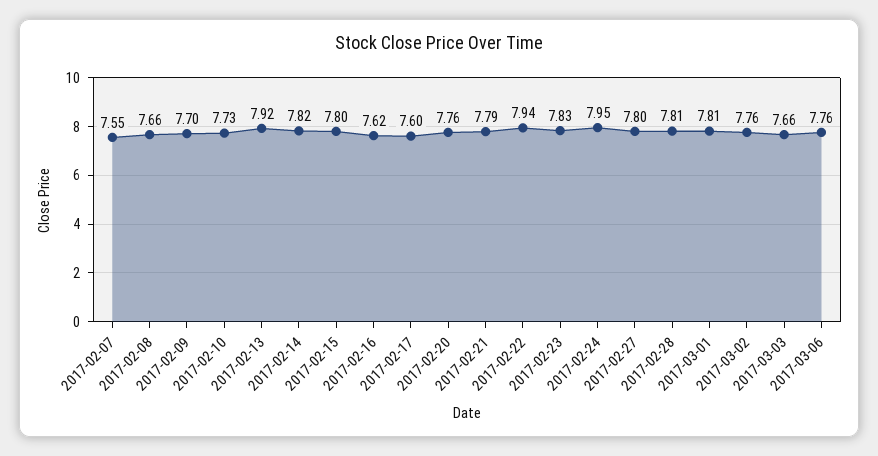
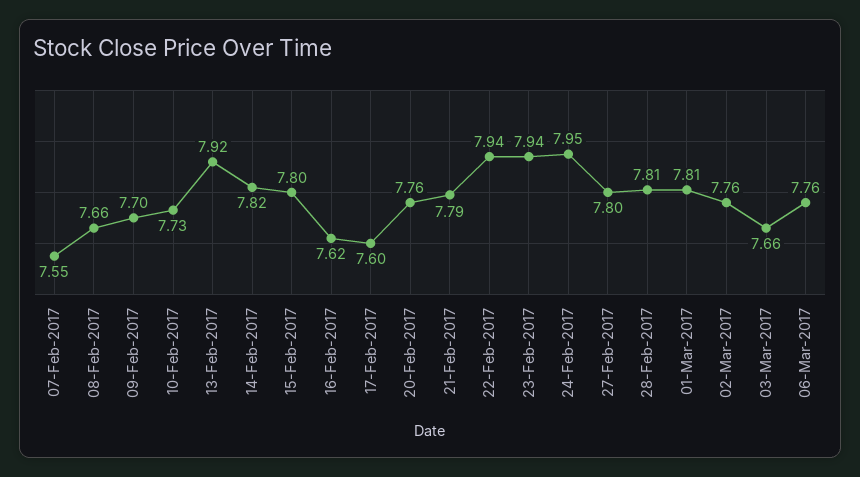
2017-02-23: 7.83 -> 7.94

